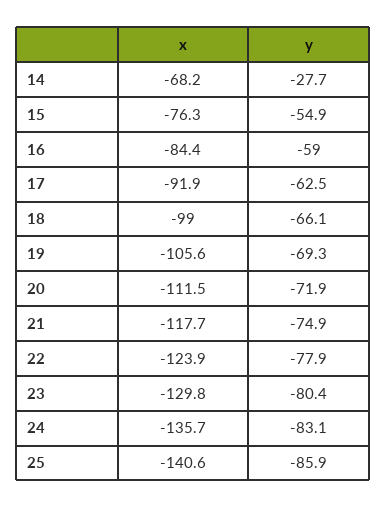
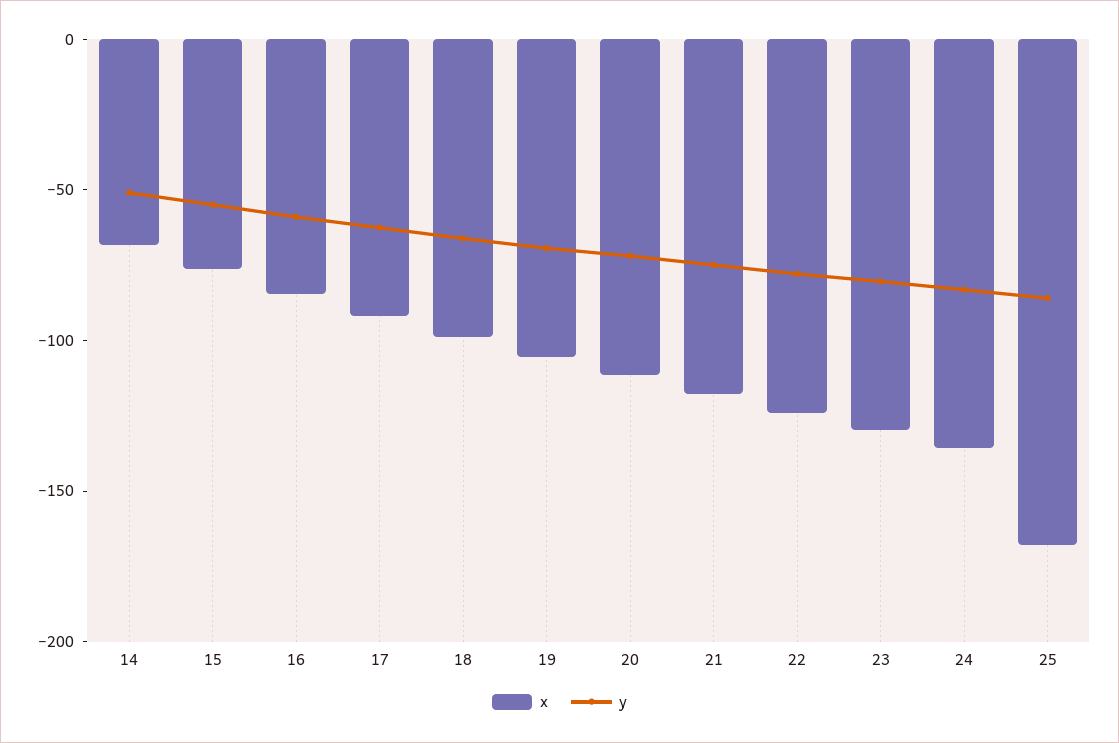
y, 14: -27.7 -> -50
x, 25: -140.6 -> -170

